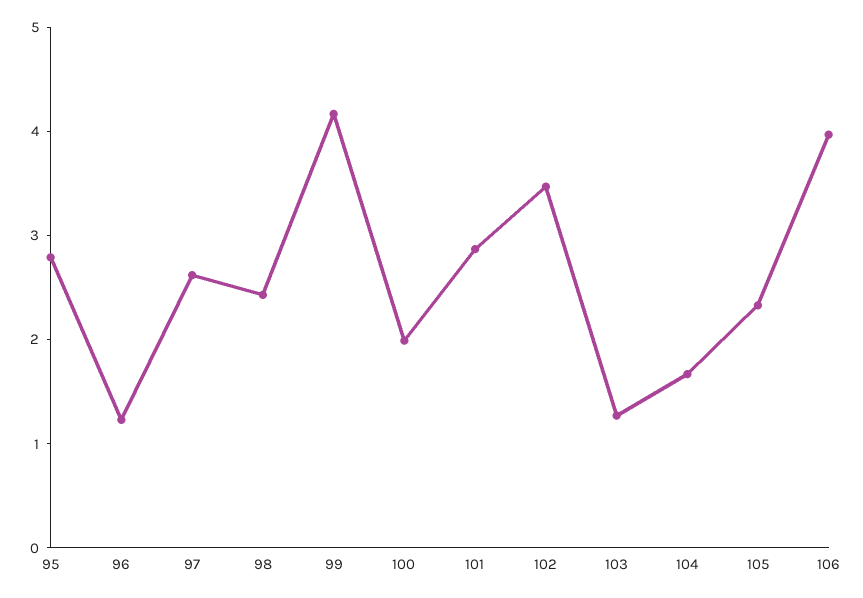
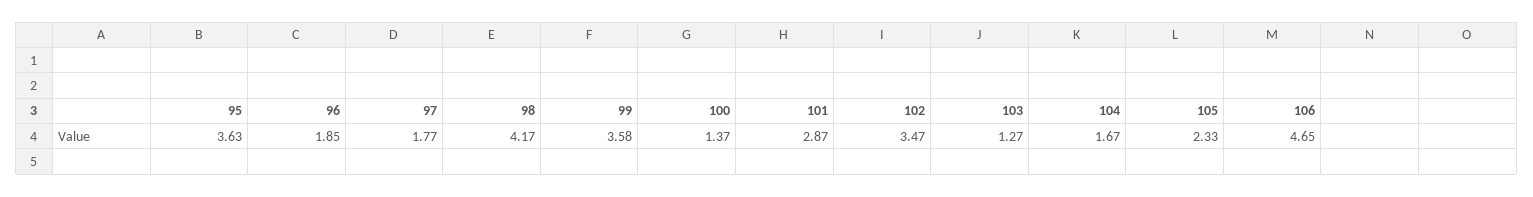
95: 2.8 -> 3.63
96: 1.2 -> 1.85
97: 2.6 -> 1.77
98: 2.4 -> 4.17
99: 4.2 -> 3.58
100: 2 -> 1.37
106: 4 -> 4.65

